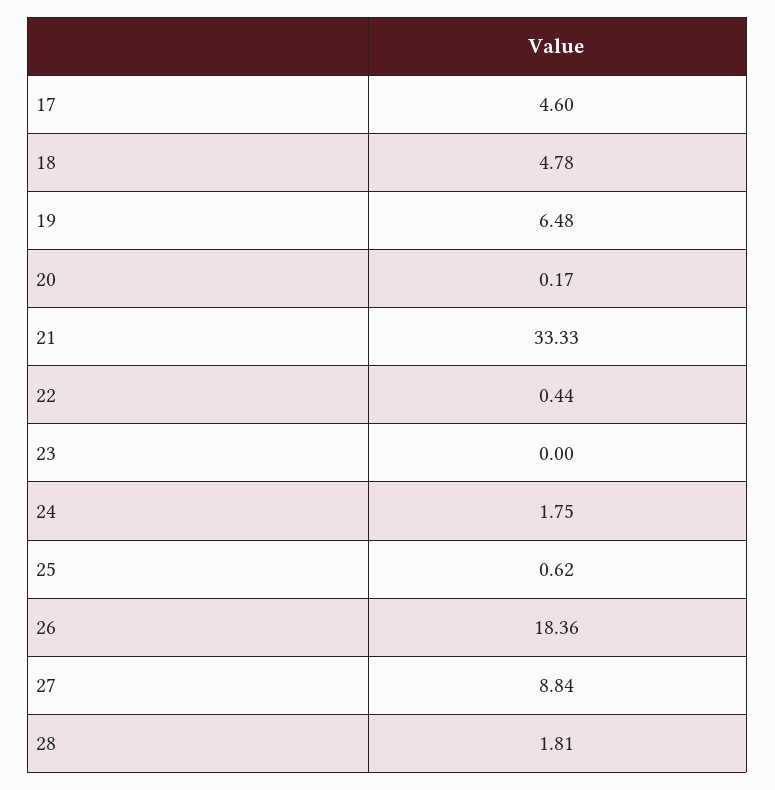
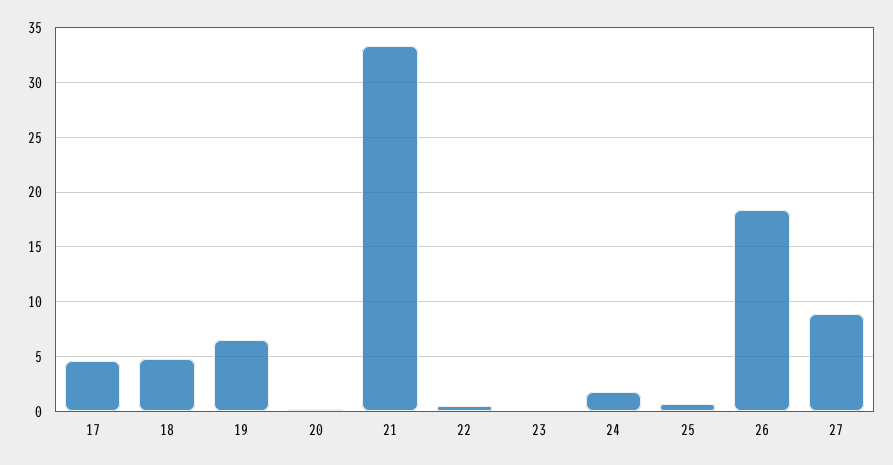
28: 1.81 -> none

